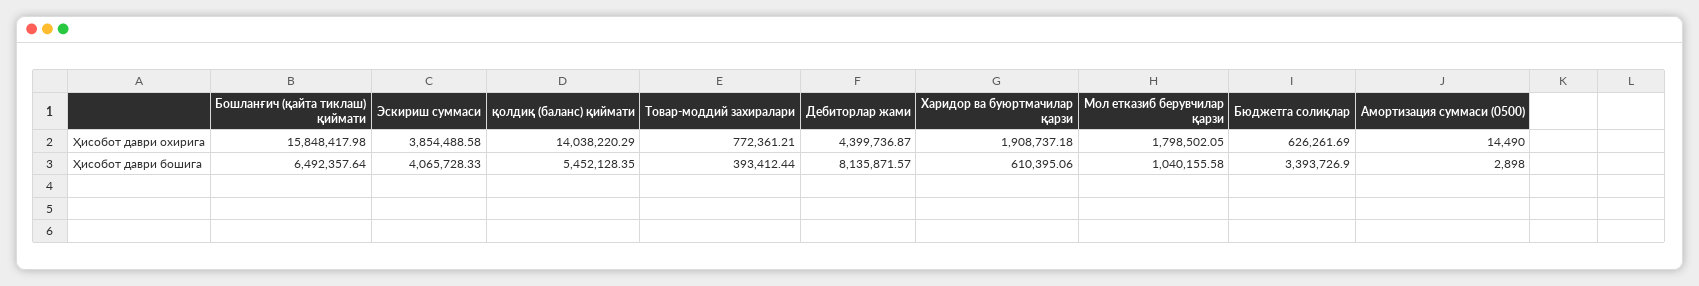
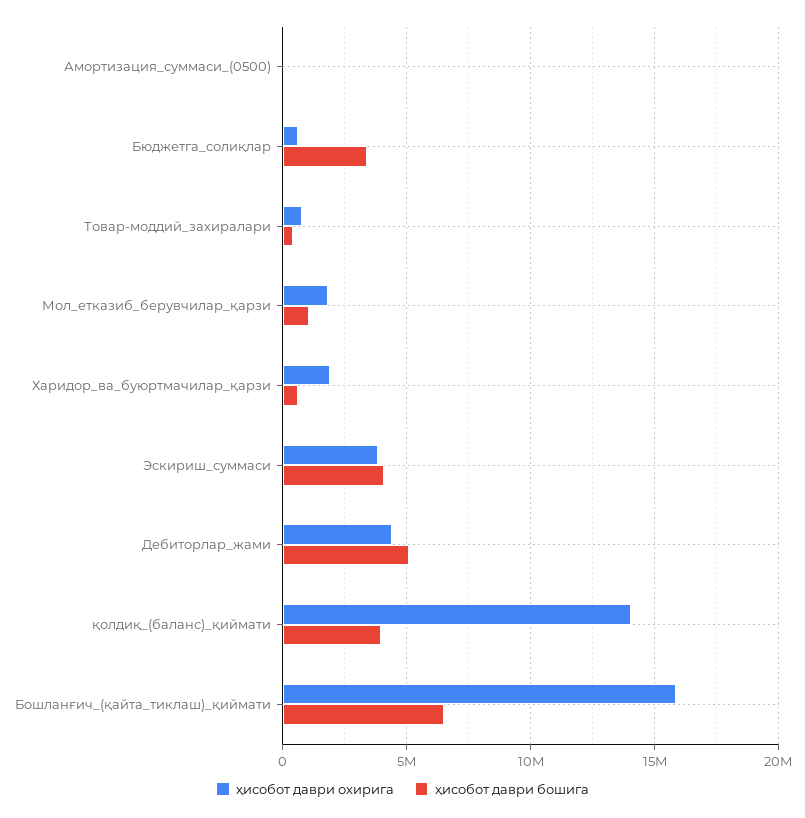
Ҳисобот даври бошига, қолдиқ (баланс) қиймати: 5452128.35 -> 4000000
Ҳисобот даври бошига, Дебиторлар жами: 8135871.57 -> 5000000

